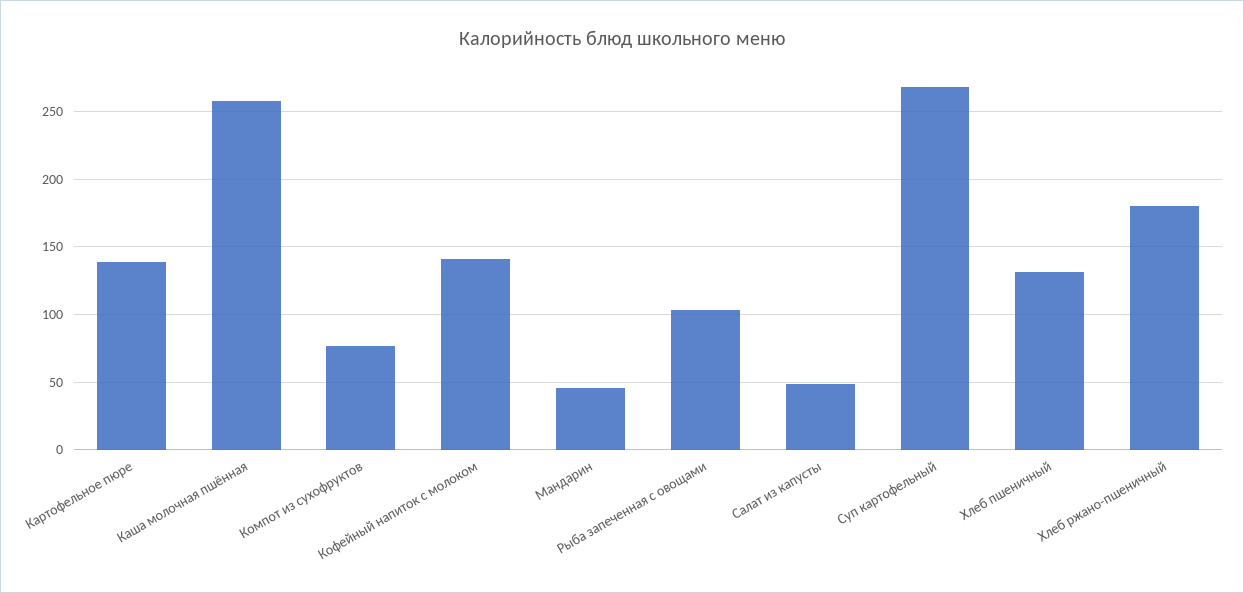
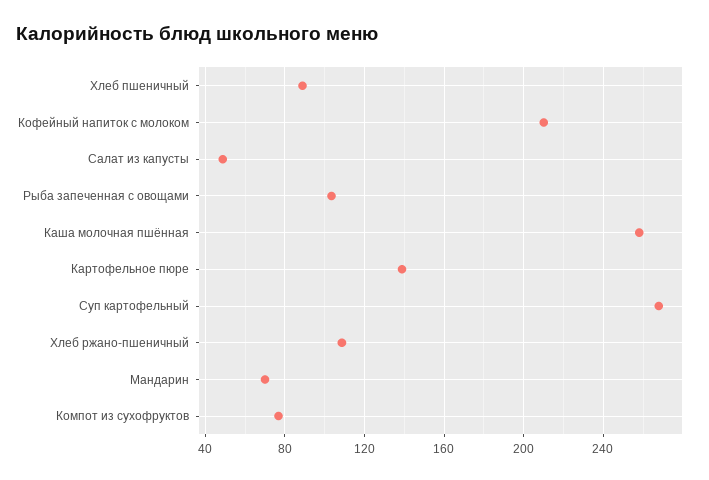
Кофейный напиток с молоком: 140 -> 210
Мандарин: 45 -> 70
Хлеб пшеничный: 130 -> 90
Хлеб ржано-пшеничный: 180 -> 110

